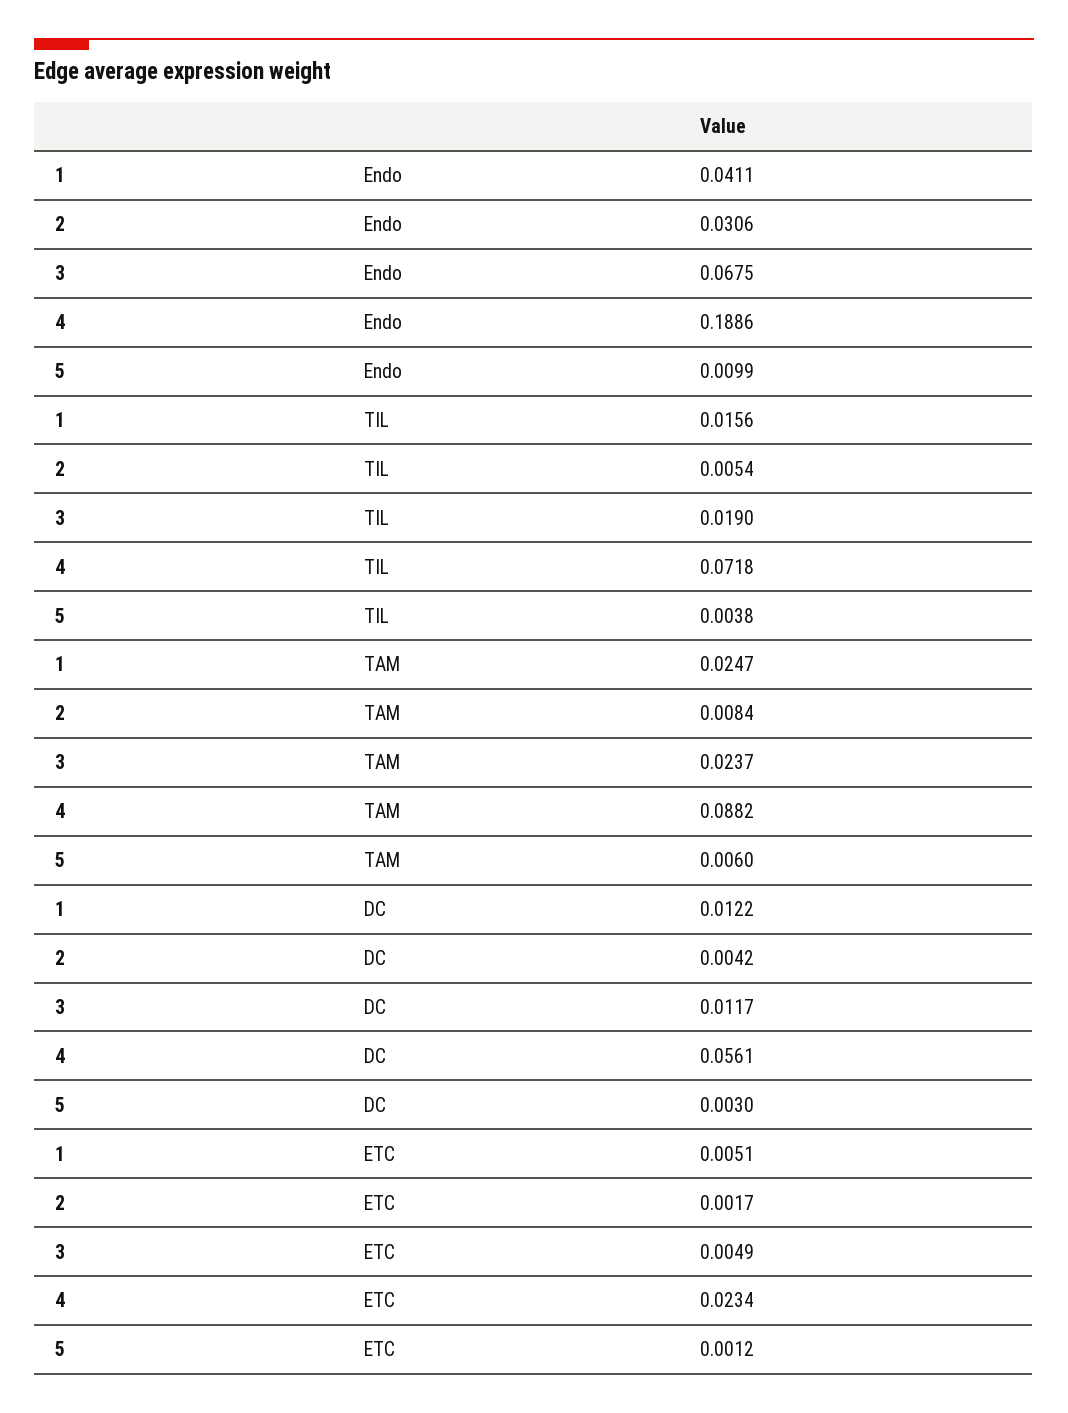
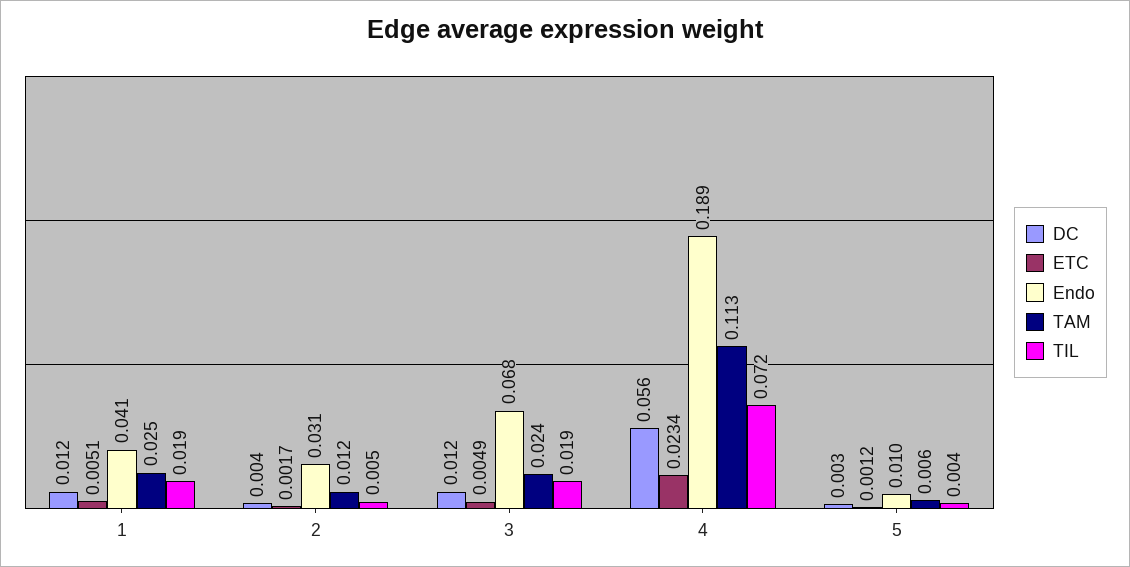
TIL, 1: 0.0156 -> 0.019
TAM, 2: 0.0084 -> 0.012
TAM, 4: 0.0882 -> 0.113

